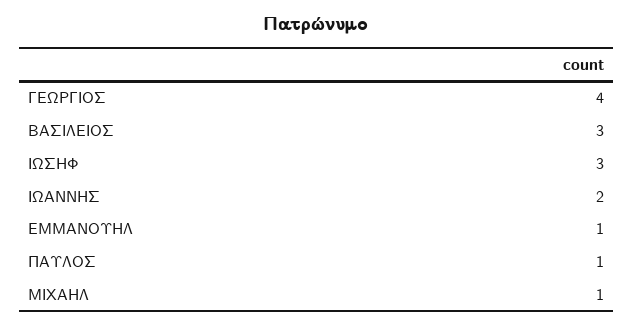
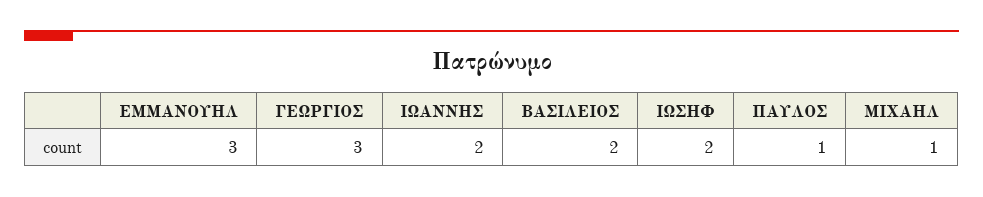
ΓΕΩΡΓΙΟΣ: 4 -> 3
ΒΑΣΙΛΕΙΟΣ: 3 -> 2
ΙΩΣΗΦ: 3 -> 2
ΕΜΜΑΝΟΥΗΛ: 1 -> 3

